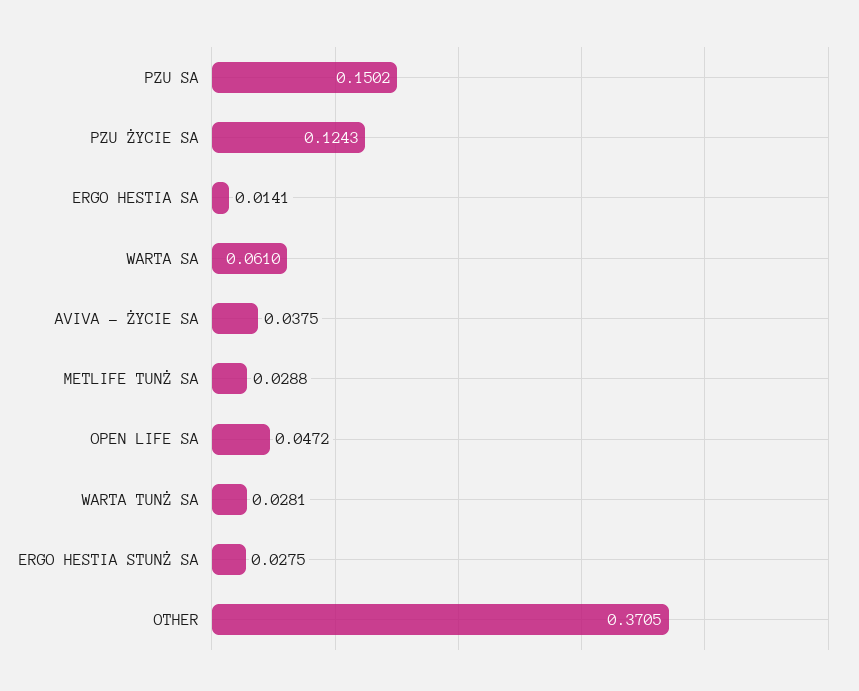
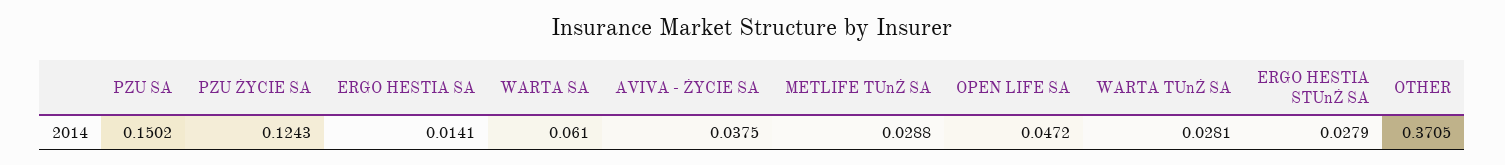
ERGO HESTIA STUNŻ SA: 0.0275 -> 0.0279

